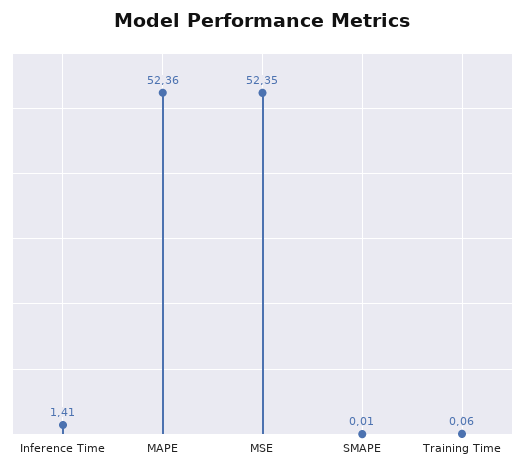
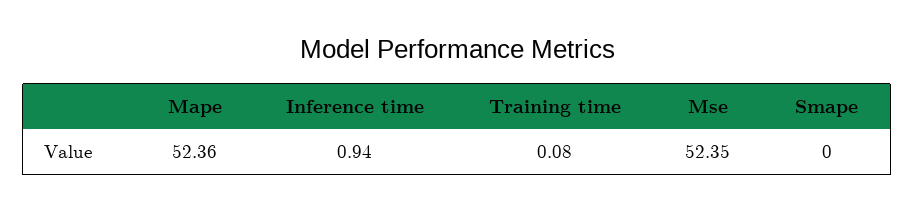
Inference Time: 1.41 -> 0.94
SMAPE: 0.01 -> 0
Training Time: 0.06 -> 0.08

